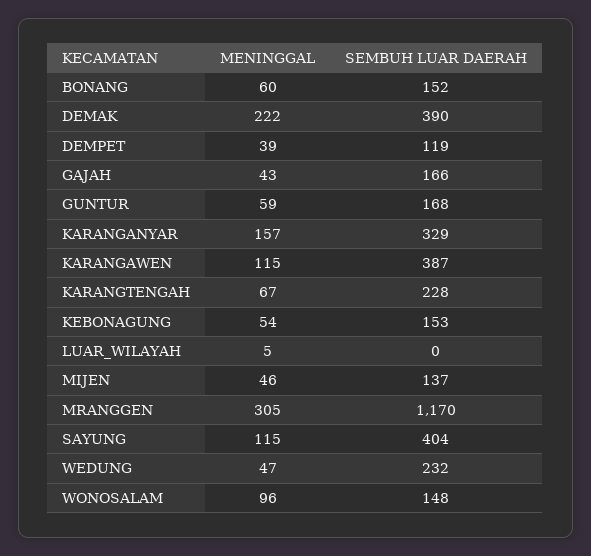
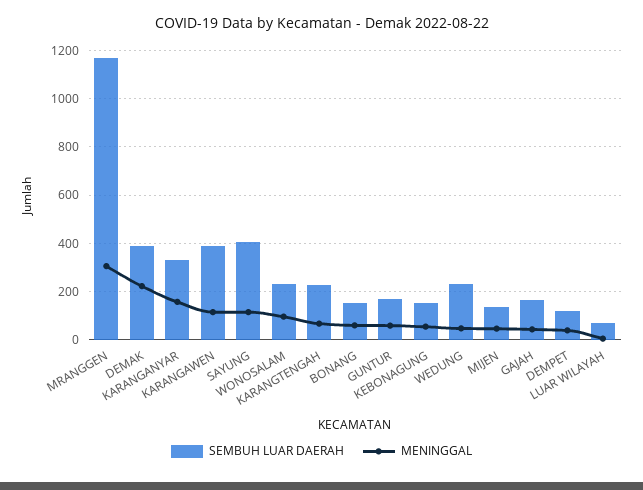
SEMBUH LUAR DAERAH, LUAR_WILAYAH: 0 -> 75
SEMBUH LUAR DAERAH, WONOSALAM: 148 -> 225

